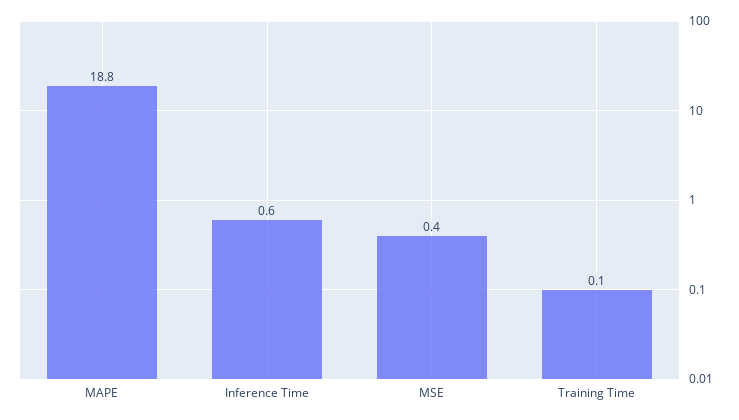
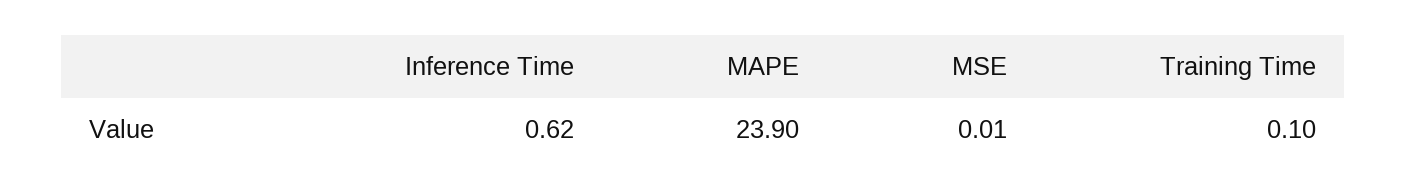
MAPE: 18.8 -> 23.9
MSE: 0.4 -> 0.01

